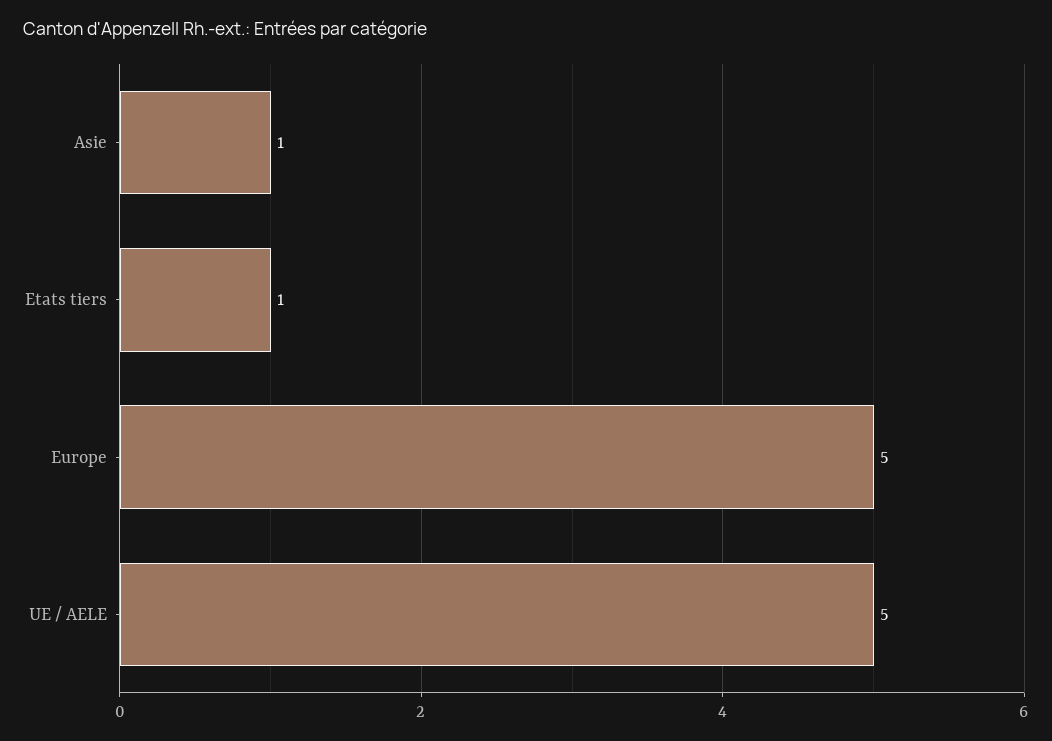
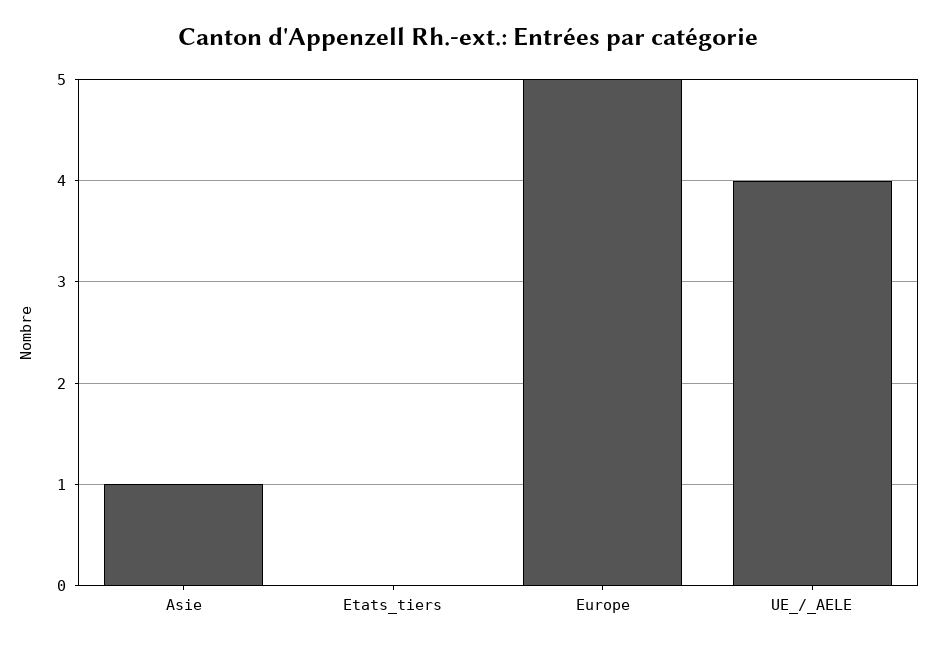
Etats tiers: 1 -> 0
UE / AELE: 5 -> 4

